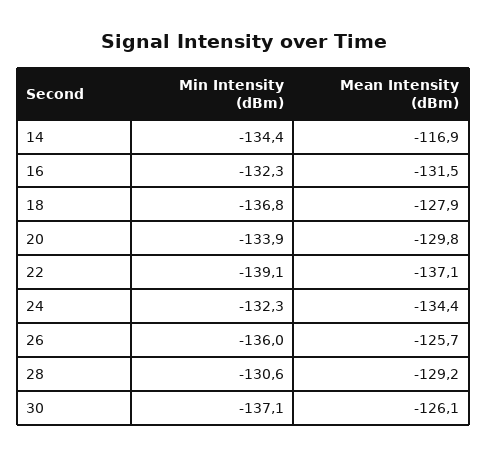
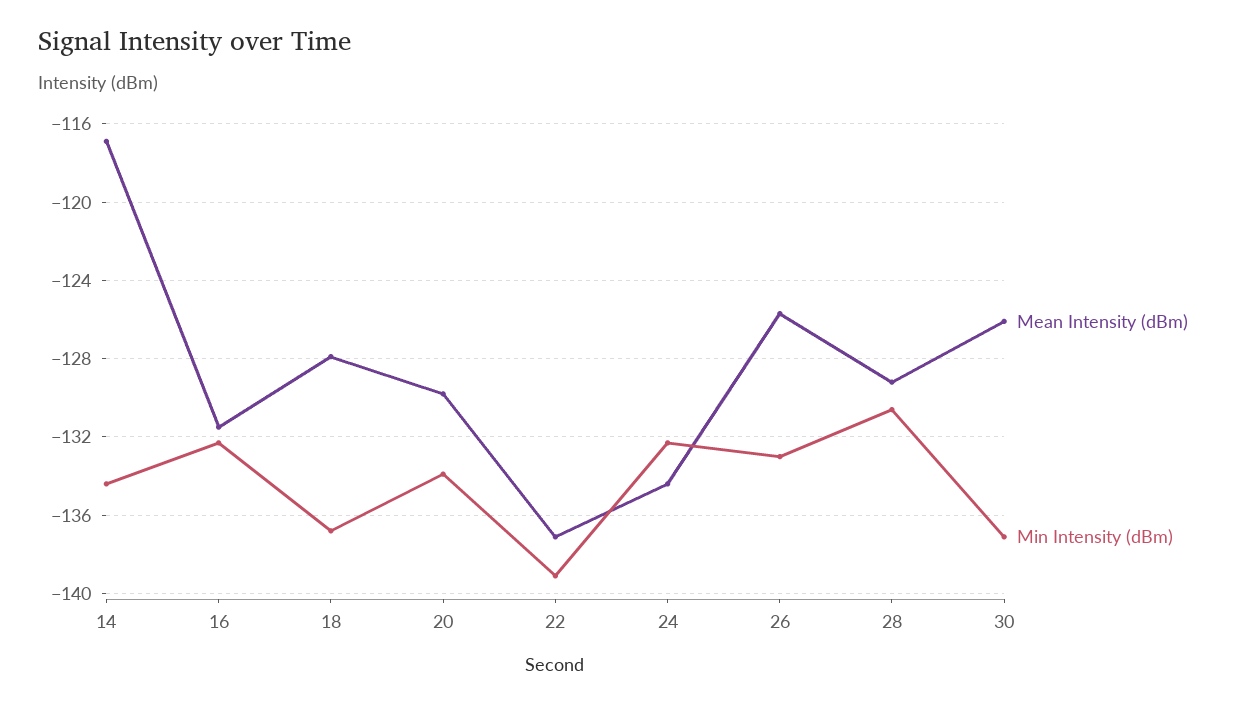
Min Intensity (dBm), 26: -136 -> -133

